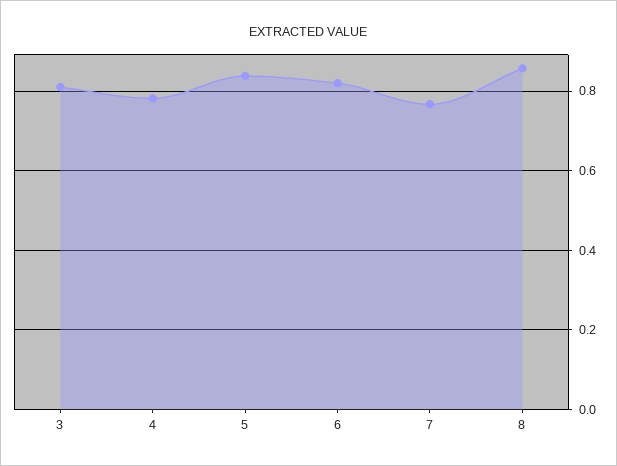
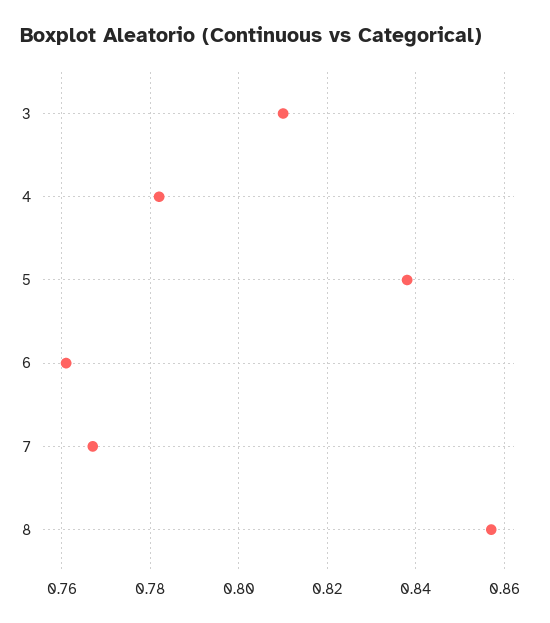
6: 0.82 -> 0.76

